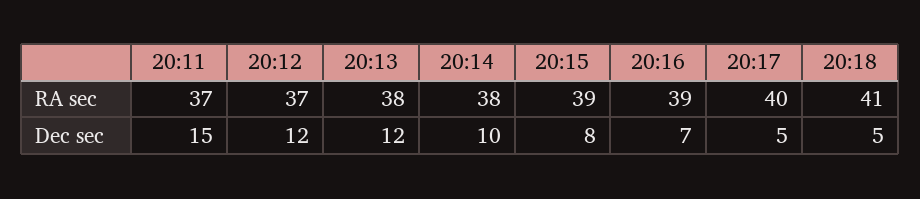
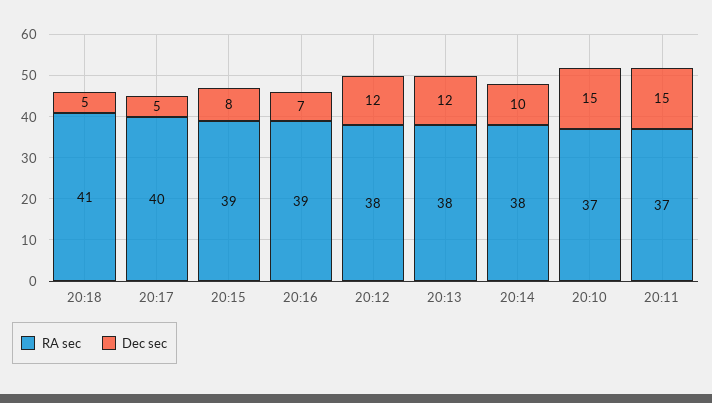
RA sec, 20:12: 37 -> 38
RA sec, 20:10: none -> 37
Dec sec, 20:10: none -> 15

